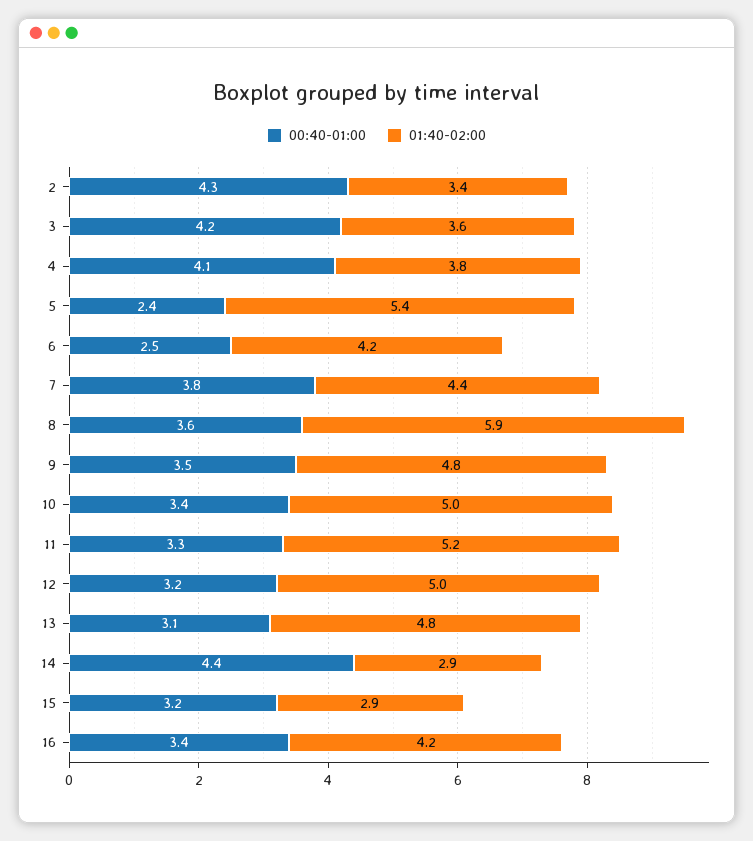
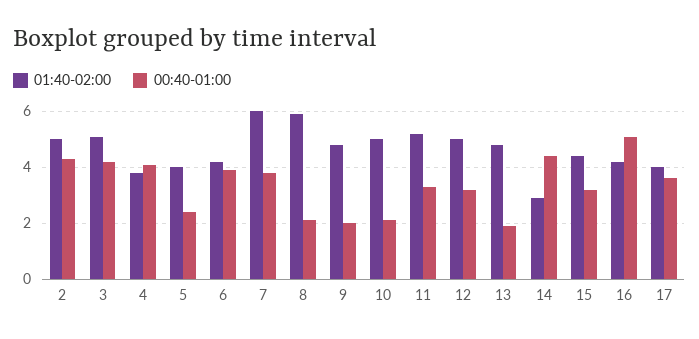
01:40-02:00, 2: 3.4 -> 5
01:40-02:00, 3: 3.6 -> 5
01:40-02:00, 5: 5.4 -> 4
00:40-01:00, 6: 2.5 -> 4
01:40-02:00, 7: 4.4 -> 6
00:40-01:00, 8: 3.6 -> 2
00:40-01:00, 9: 3.5 -> 2
00:40-01:00, 10: 3.4 -> 2
00:40-01:00, 13: 3.1 -> 2
01:40-02:00, 15: 2.9 -> 4.5
00:40-01:00, 16: 3.4 -> 5
01:40-02:00, 17: none -> 4
00:40-01:00, 17: none -> 3.5

